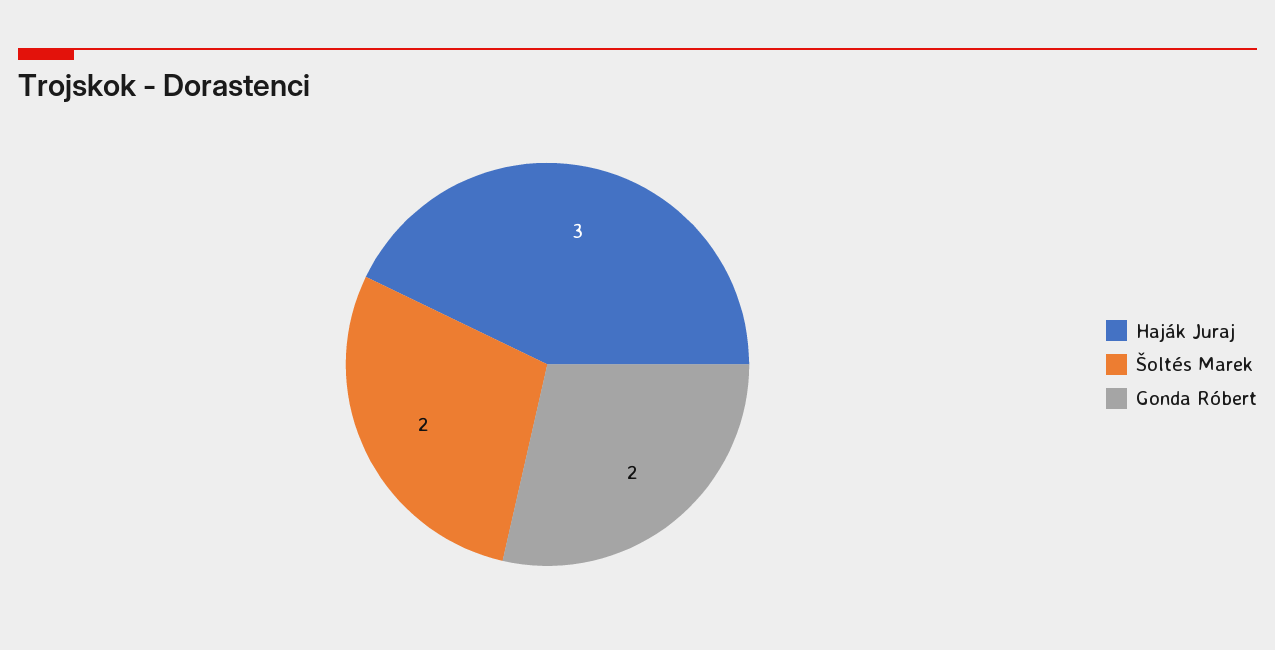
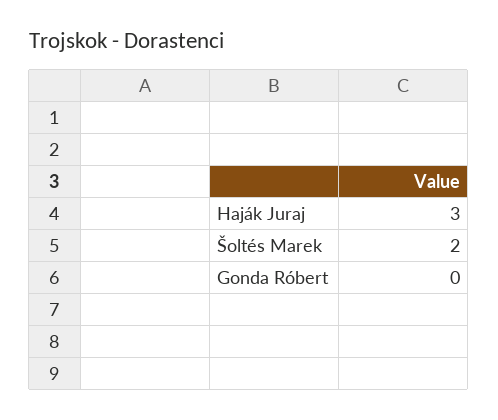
Gonda Róbert: 2 -> 0

